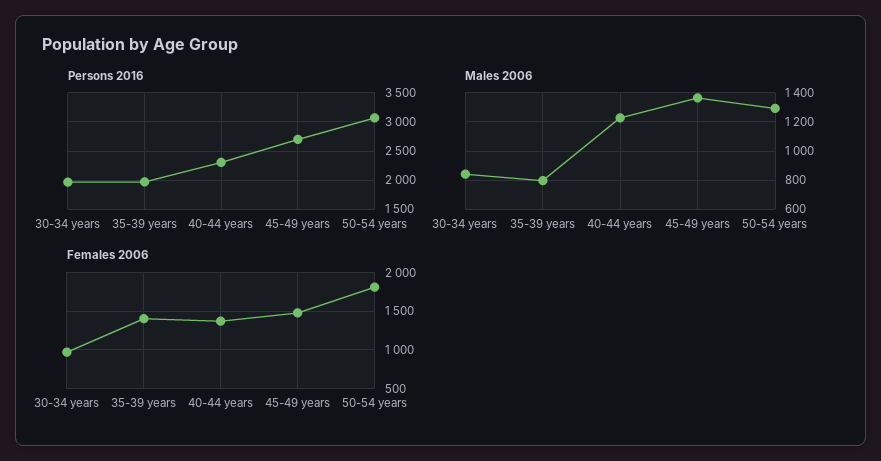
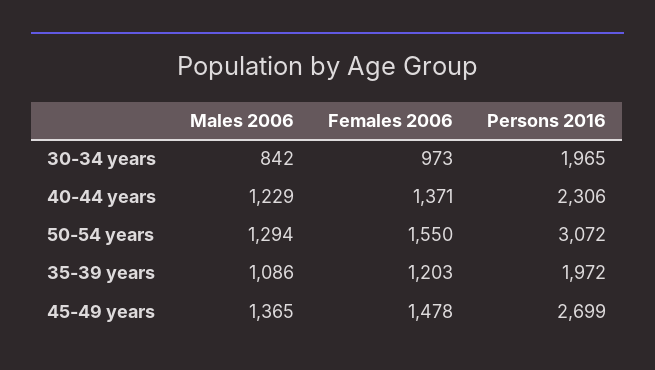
Males 2006, 35-39 years: 800 -> 1086
Females 2006, 35-39 years: 1400 -> 1203
Females 2006, 50-54 years: 1800 -> 1550

